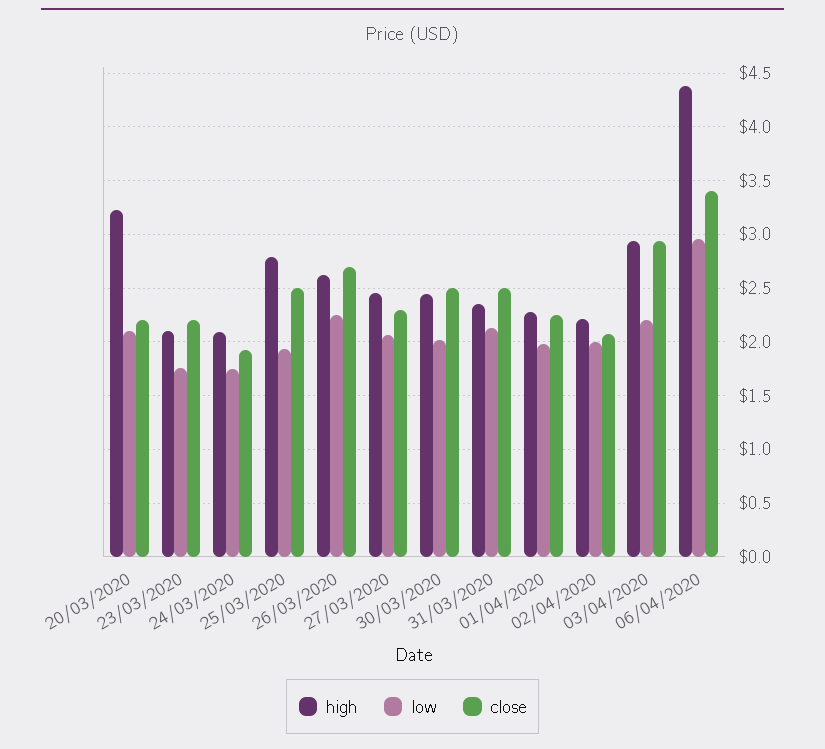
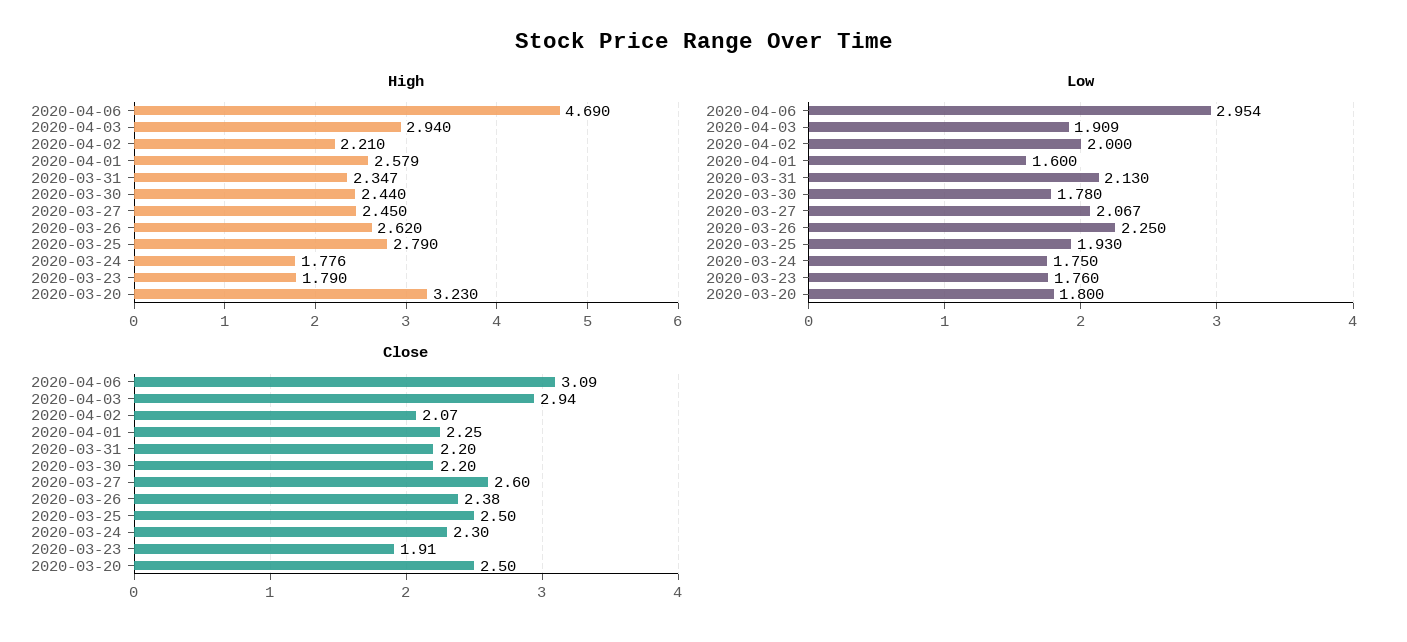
low, 20/03/2020: 2.1 -> 1.8
close, 20/03/2020: 2.2 -> 2.5
high, 23/03/2020: 2.1 -> 1.79
close, 23/03/2020: 2.2 -> 1.91
high, 24/03/2020: 2.1 -> 1.776
close, 24/03/2020: 1.9 -> 2.3
close, 26/03/2020: 2.7 -> 2.38
close, 27/03/2020: 2.3 -> 2.6
low, 30/03/2020: 2 -> 1.78
close, 30/03/2020: 2.5 -> 2.2
close, 31/03/2020: 2.5 -> 2.2
high, 01/04/2020: 2.3 -> 2.579
low, 01/04/2020: 2 -> 1.6
low, 03/04/2020: 2.2 -> 1.909
high, 06/04/2020: 4.4 -> 4.69
close, 06/04/2020: 3.4 -> 3.09

